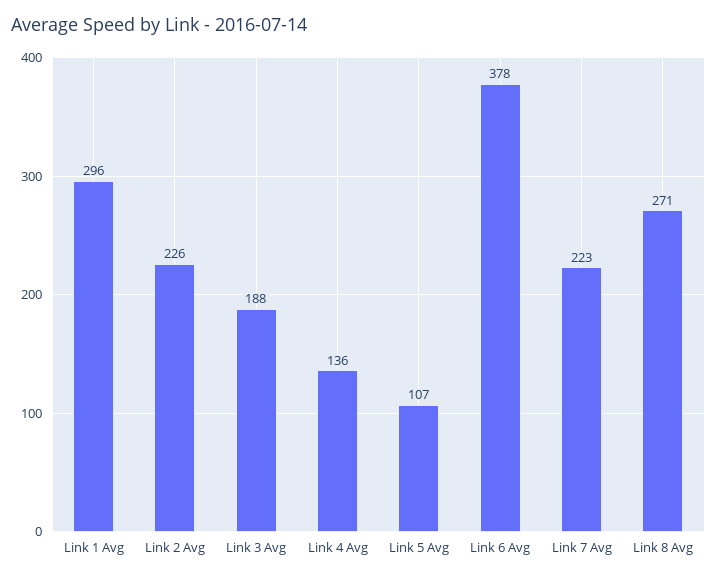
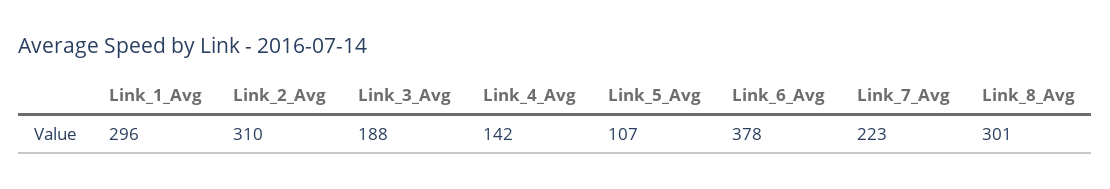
Link 2 Avg: 226 -> 310
Link 4 Avg: 136 -> 142
Link 8 Avg: 271 -> 301

